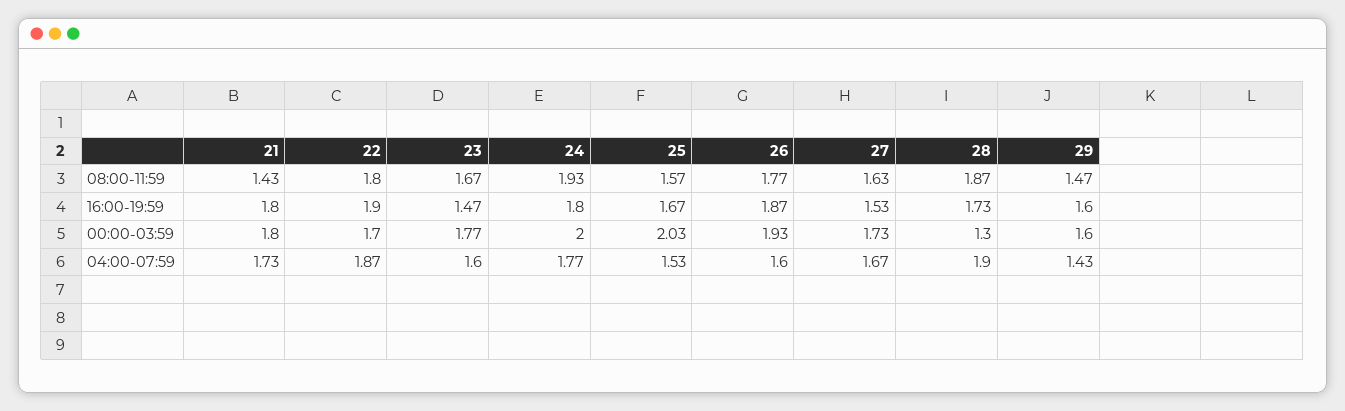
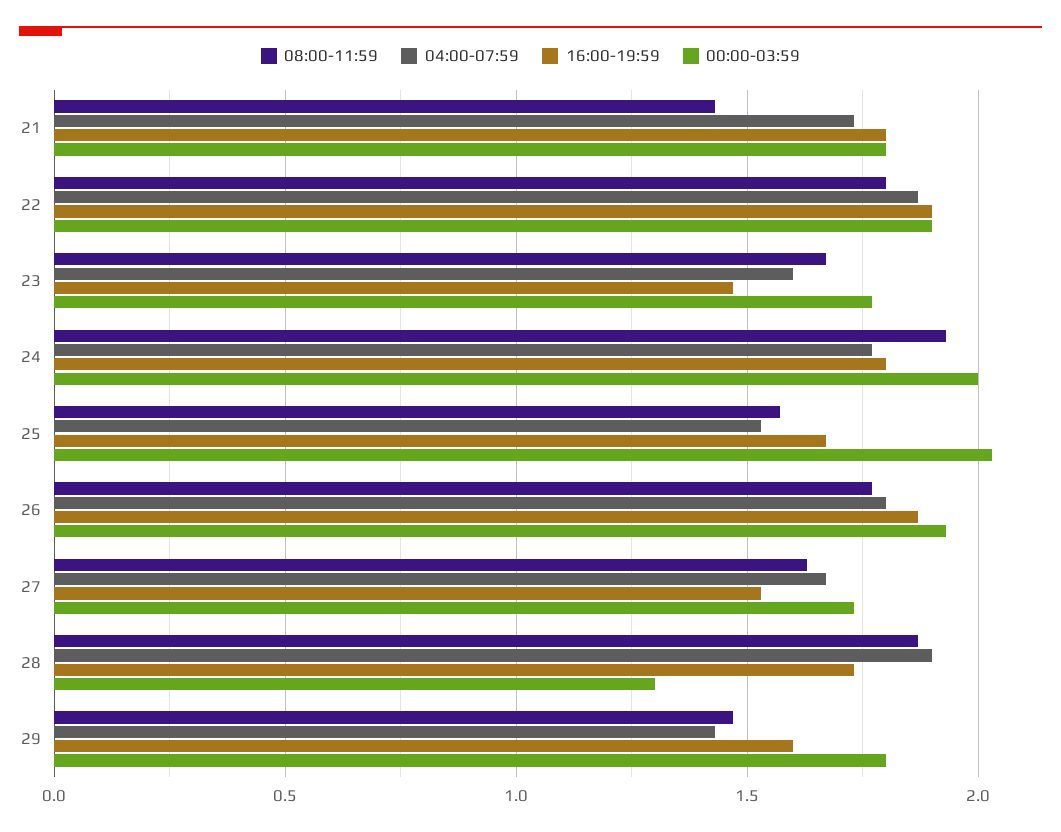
00:00-03:59, 22: 1.7 -> 1.9
00:00-03:59, 29: 1.6 -> 1.8
04:00-07:59, 26: 1.6 -> 1.8

